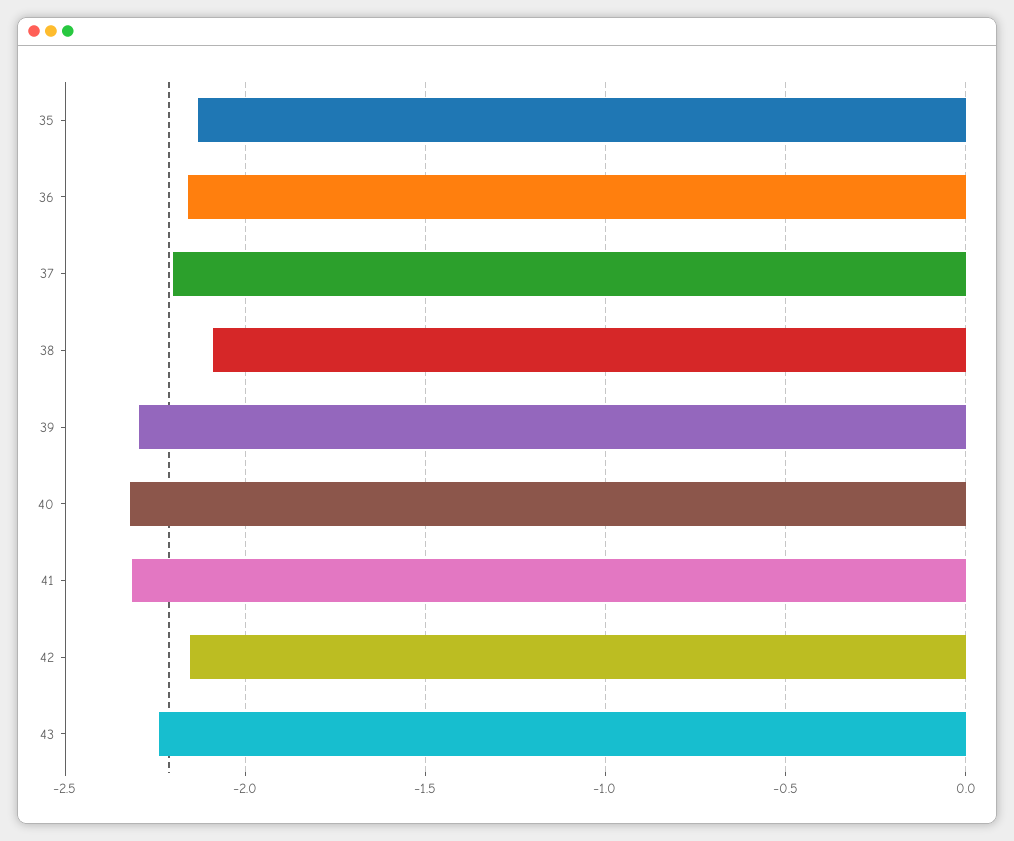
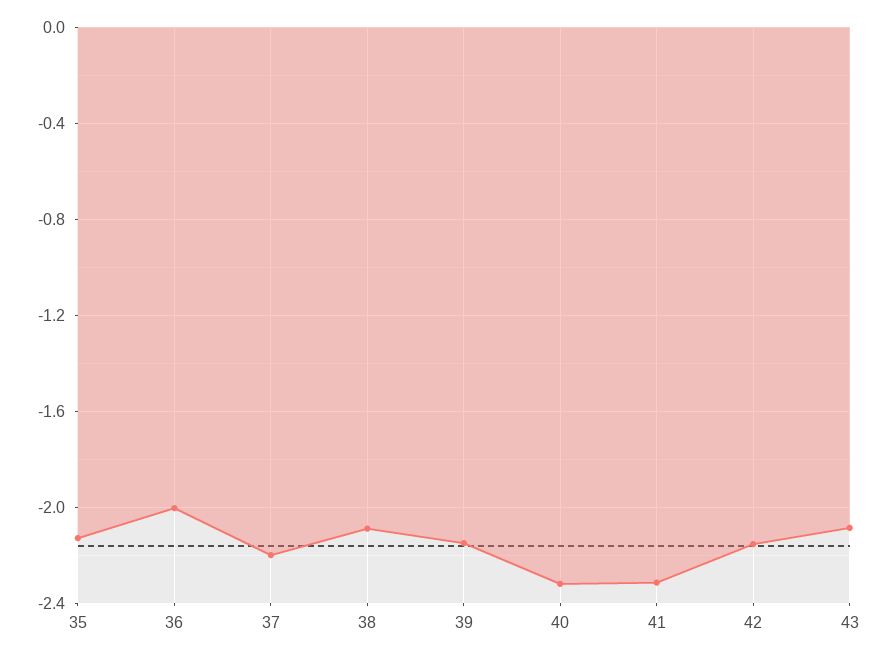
36: -2.15 -> -2
39: -2.3 -> -2.15
43: -2.25 -> -2.1

